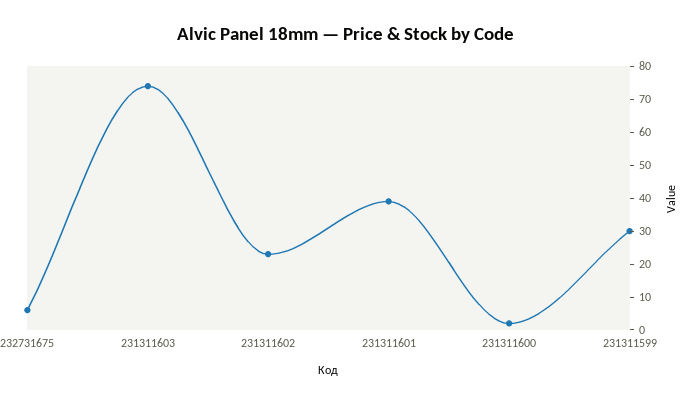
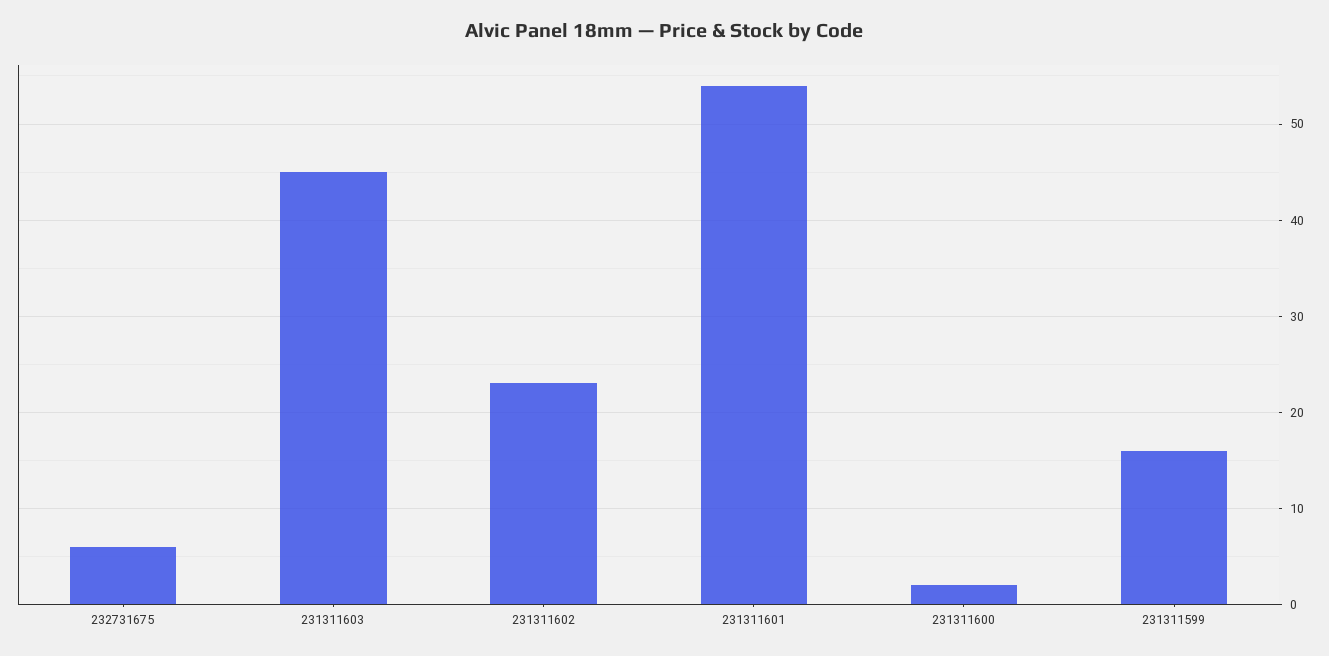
231311603: 75 -> 45
231311601: 40 -> 54
231311599: 30 -> 16

